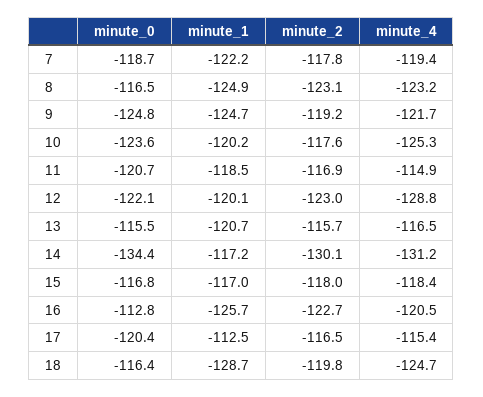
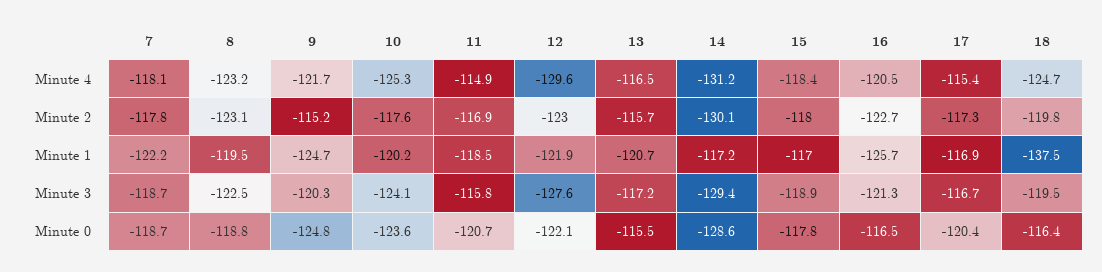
minute_4, 7: -119.4 -> -118.1
minute_0, 8: -116.5 -> -118.8
minute_1, 8: -124.9 -> -119.5
minute_2, 9: -119.2 -> -115.2
minute_1, 12: -120.1 -> -121.9
minute_4, 12: -128.8 -> -129.6
minute_0, 14: -134.4 -> -128.6
minute_0, 15: -116.8 -> -117.8
minute_0, 16: -112.8 -> -116.5
minute_1, 17: -112.5 -> -116.9
minute_2, 17: -116.5 -> -117.3
minute_1, 18: -128.7 -> -137.5
Minute 3, 7: none -> -118.7
Minute 3, 8: none -> -122.5
Minute 3, 9: none -> -120.3
Minute 3, 10: none -> -124.1
Minute 3, 11: none -> -115.8
Minute 3, 12: none -> -127.6
Minute 3, 13: none -> -117.2
Minute 3, 14: none -> -129.4
Minute 3, 15: none -> -118.9
Minute 3, 16: none -> -121.3
Minute 3, 17: none -> -116.7
Minute 3, 18: none -> -119.5

